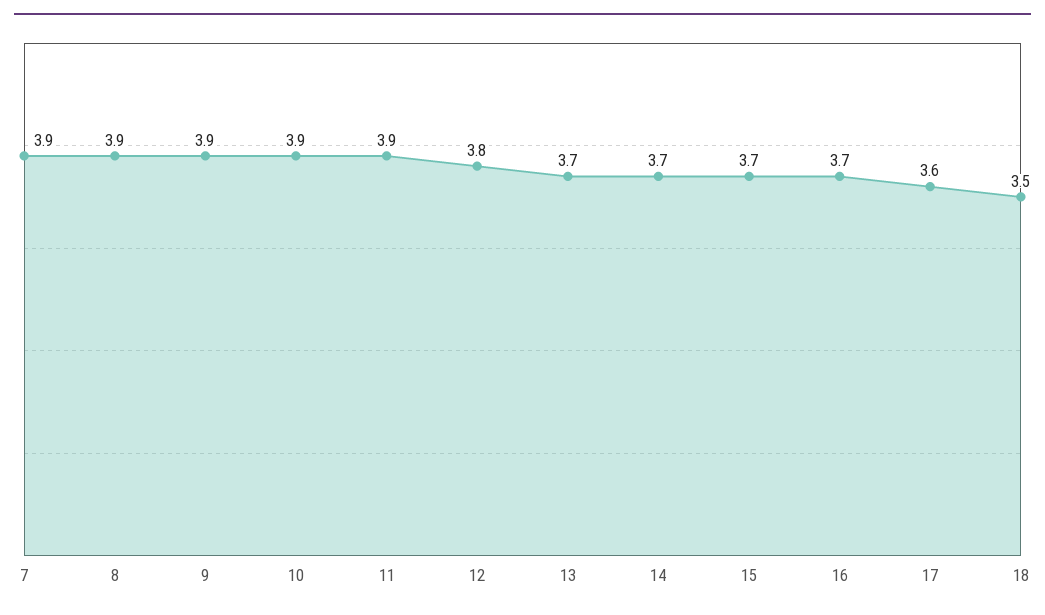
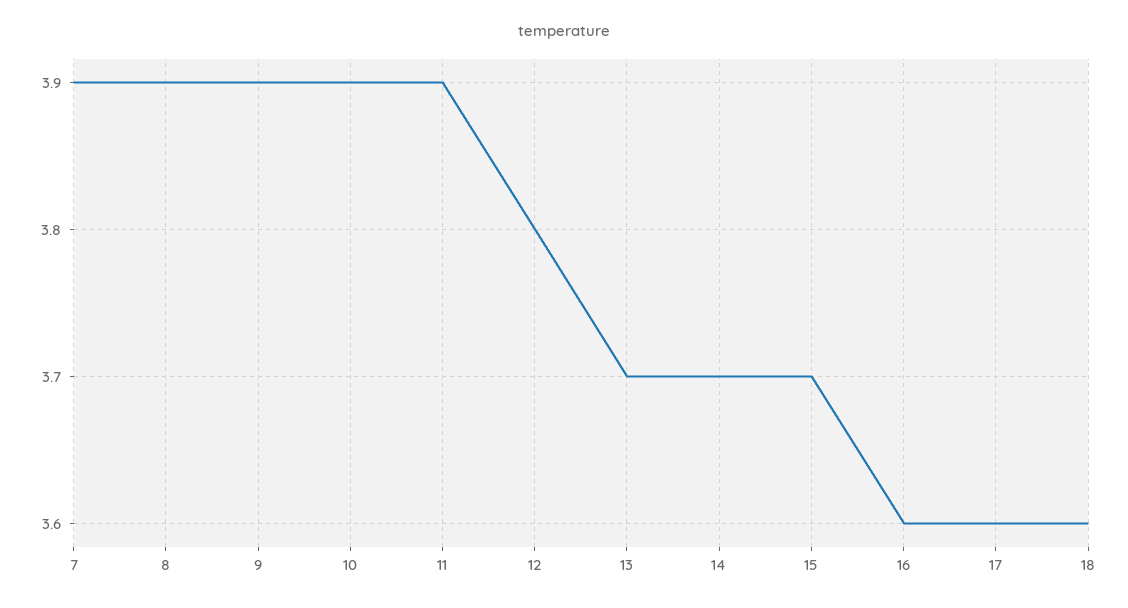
16: 3.7 -> 3.6
18: 3.5 -> 3.6

